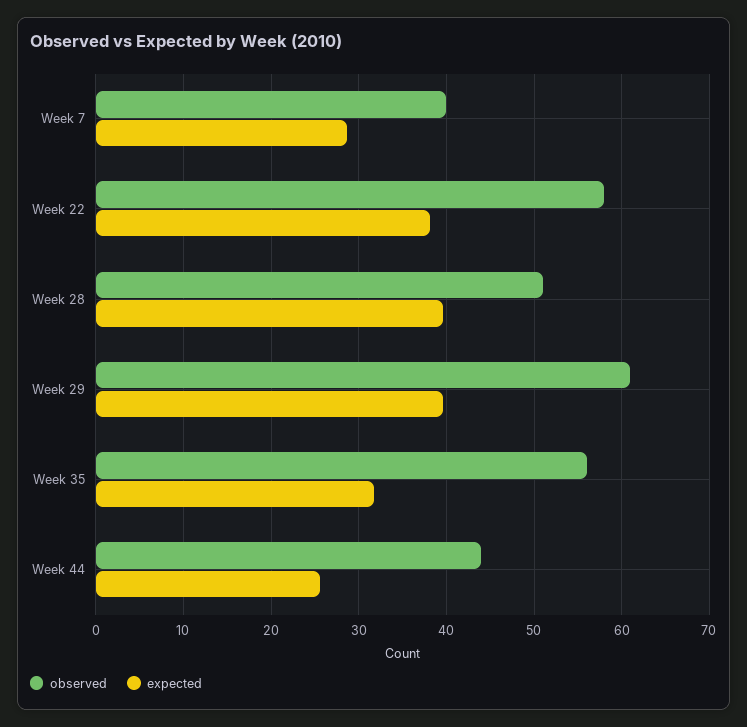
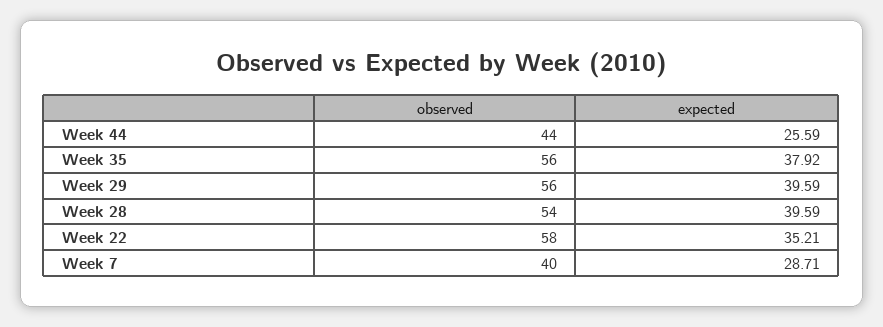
expected, Week 22: 38 -> 35.21
observed, Week 28: 51 -> 54
observed, Week 29: 61 -> 56
expected, Week 35: 32 -> 37.92

